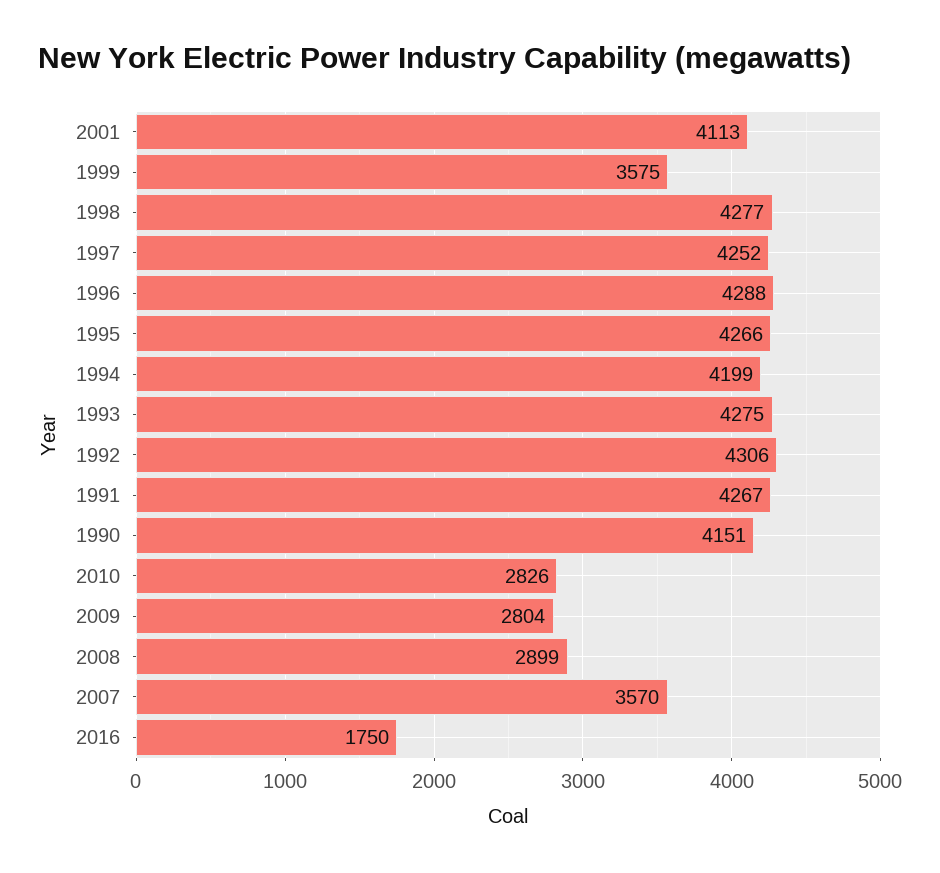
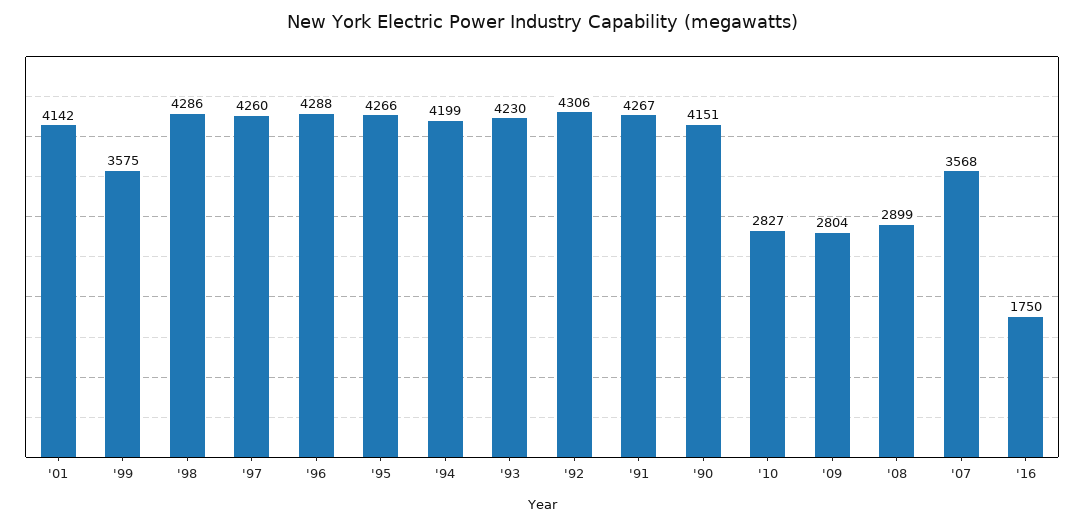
2001: 4113 -> 4142
1998: 4277 -> 4286
1997: 4252 -> 4260
1993: 4275 -> 4230
2010: 2826 -> 2827
2007: 3570 -> 3568

